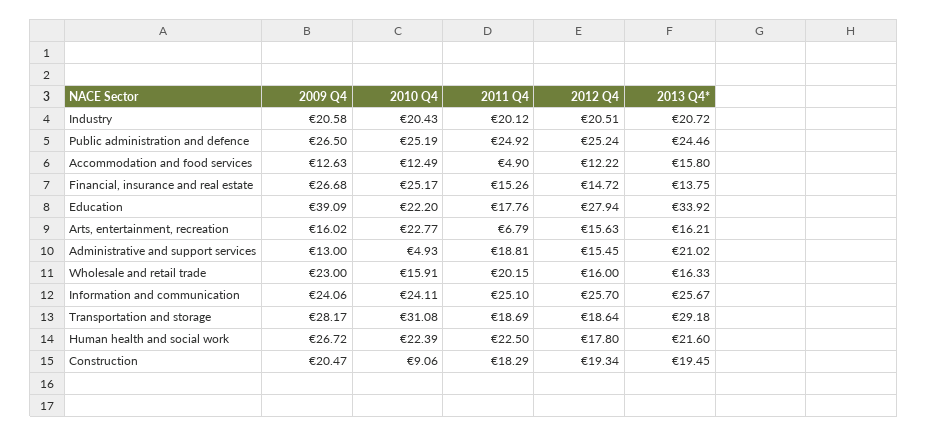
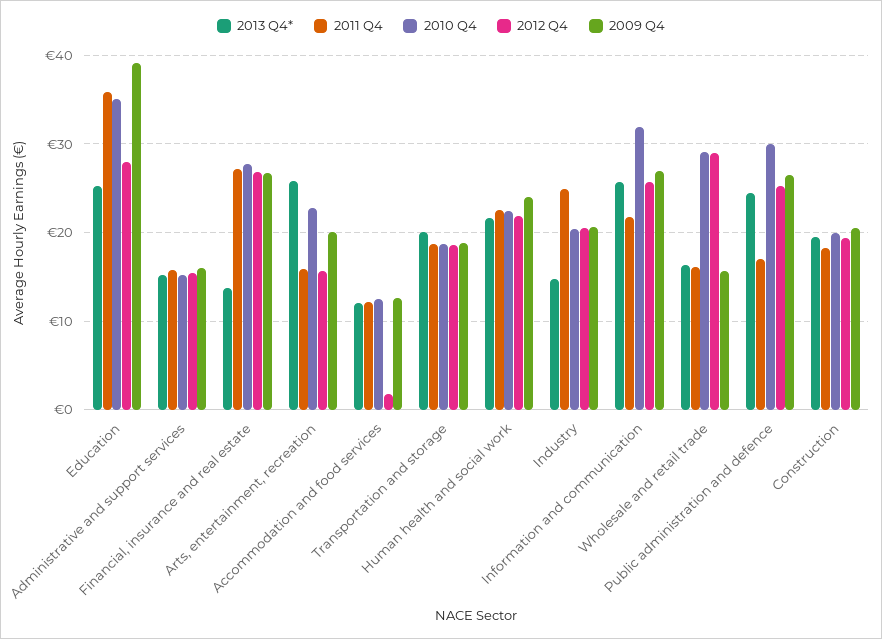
2011 Q4, Industry: 20.12 -> 25
2013 Q4*, Industry: 20.72 -> 15
2010 Q4, Public administration and defence: 25.19 -> 30
2011 Q4, Public administration and defence: 24.92 -> 17
2011 Q4, Accommodation and food services: 4.9 -> 12
2012 Q4, Accommodation and food services: 12.22 -> 2
2013 Q4*, Accommodation and food services: 15.8 -> 12
2010 Q4, Financial, insurance and real estate: 25.17 -> 28
2011 Q4, Financial, insurance and real estate: 15.26 -> 27
2012 Q4, Financial, insurance and real estate: 14.72 -> 27
2010 Q4, Education: 22.2 -> 35
2011 Q4, Education: 17.76 -> 36
2013 Q4*, Education: 33.92 -> 25
2009 Q4, Arts, entertainment, recreation: 16.02 -> 20
2011 Q4, Arts, entertainment, recreation: 6.79 -> 16
2013 Q4*, Arts, entertainment, recreation: 16.21 -> 26
2009 Q4, Administrative and support services: 13 -> 16
2010 Q4, Administrative and support services: 4.93 -> 15
2011 Q4, Administrative and support services: 18.81 -> 16
2013 Q4*, Administrative and support services: 21.02 -> 15
2009 Q4, Wholesale and retail trade: 23 -> 16
2010 Q4, Wholesale and retail trade: 15.91 -> 29
2011 Q4, Wholesale and retail trade: 20.15 -> 16
2012 Q4, Wholesale and retail trade: 16 -> 29
2009 Q4, Information and communication: 24.06 -> 27
2010 Q4, Information and communication: 24.11 -> 32
2011 Q4, Information and communication: 25.1 -> 22
2009 Q4, Transportation and storage: 28.17 -> 19
2010 Q4, Transportation and storage: 31.08 -> 19
2013 Q4*, Transportation and storage: 29.18 -> 20
2009 Q4, Human health and social work: 26.72 -> 24
2012 Q4, Human health and social work: 17.8 -> 22
2010 Q4, Construction: 9.06 -> 20

